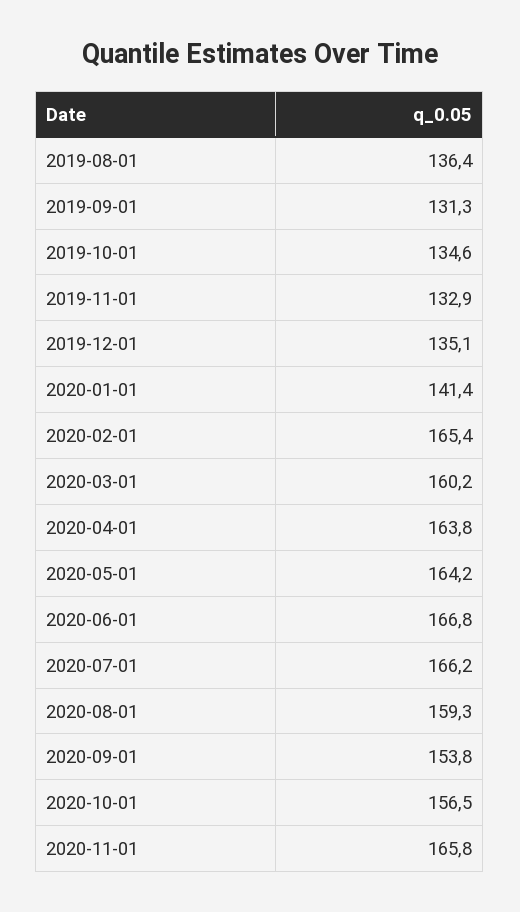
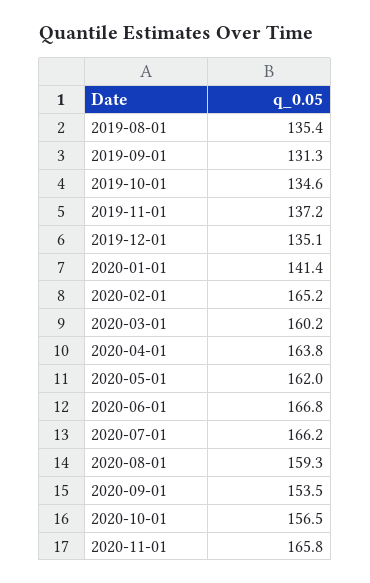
2019-08-01: 136.4 -> 135.4
2019-11-01: 132.9 -> 137.2
2020-02-01: 165.4 -> 165.2
2020-05-01: 164.2 -> 162
2020-09-01: 153.8 -> 153.5

